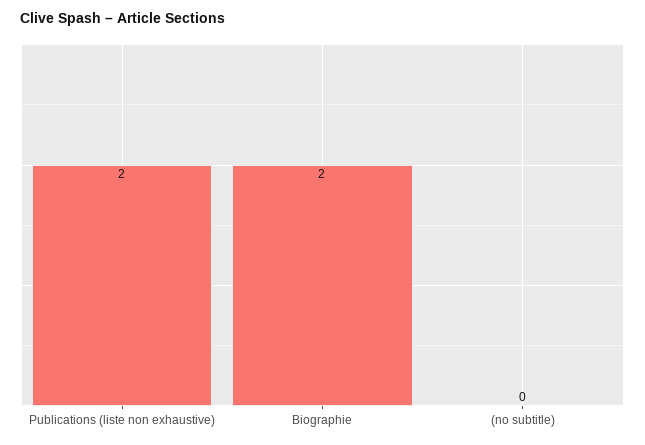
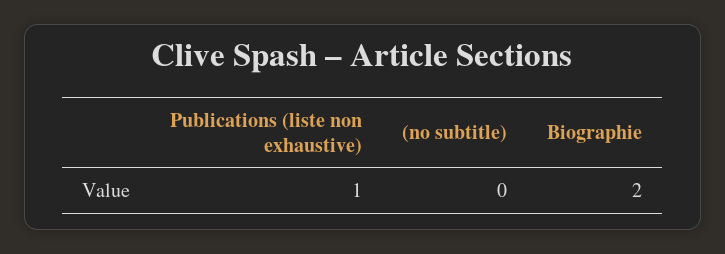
Publications (liste non exhaustive): 2 -> 1

